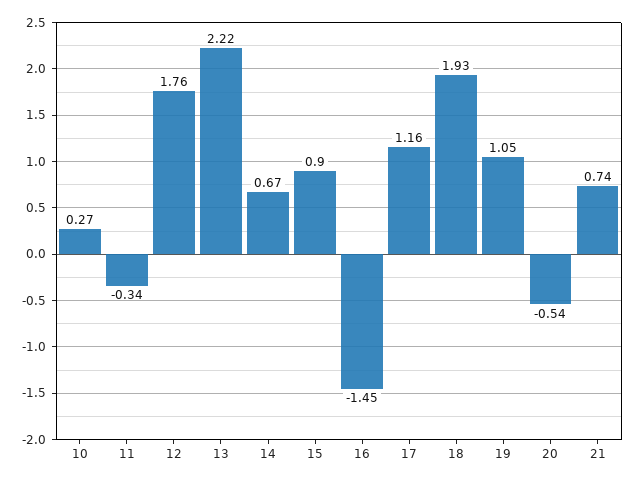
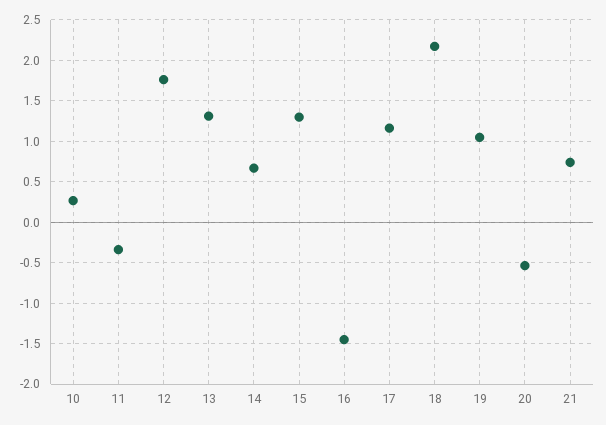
13: 2.22 -> 1.3
15: 0.9 -> 1.3
18: 1.93 -> 2.2

